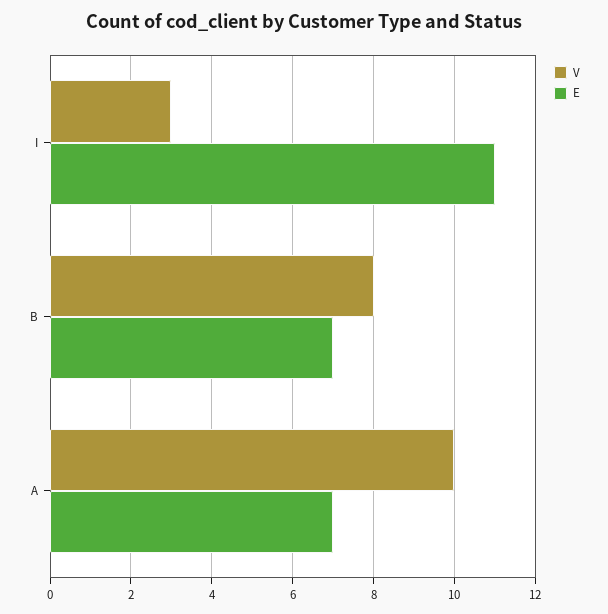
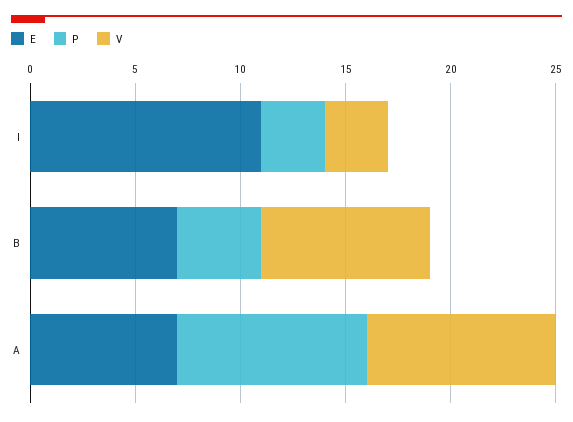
V, A: 10 -> 9
P, I: none -> 3
P, B: none -> 4
P, A: none -> 9

